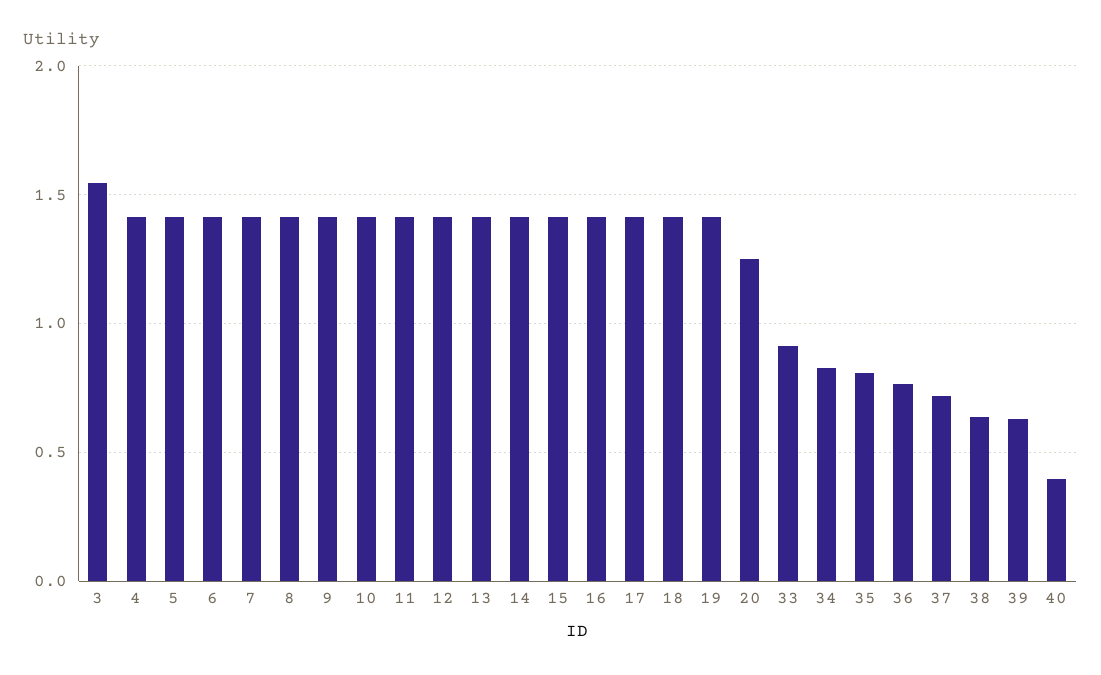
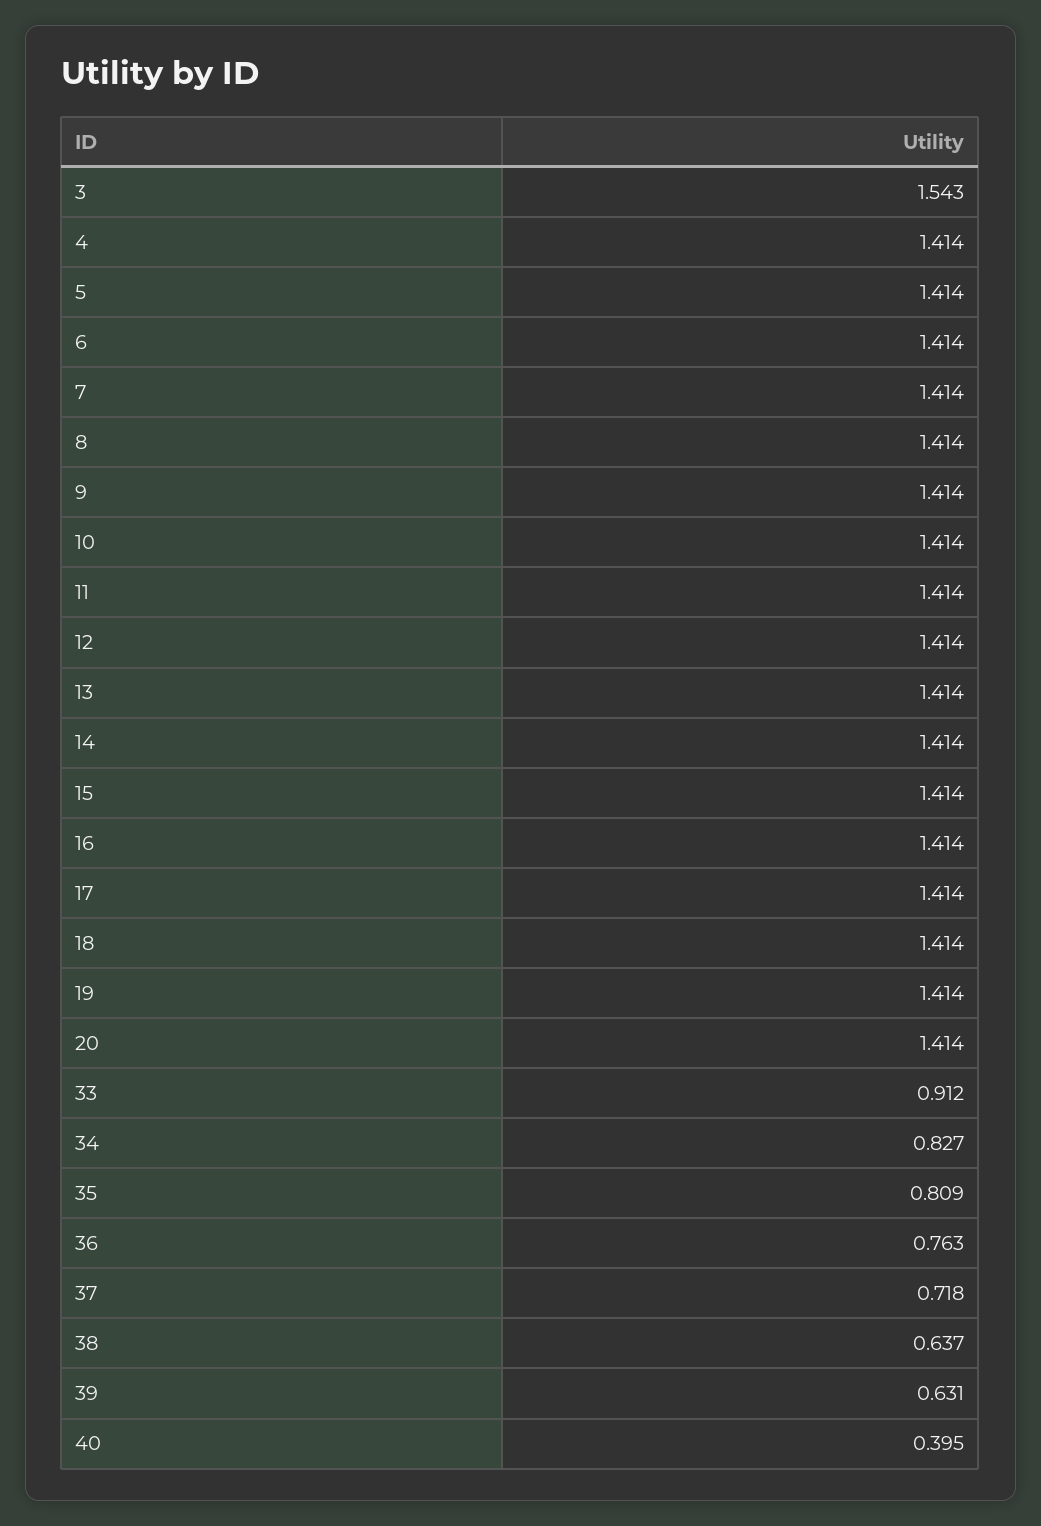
20: 1.25 -> 1.414

